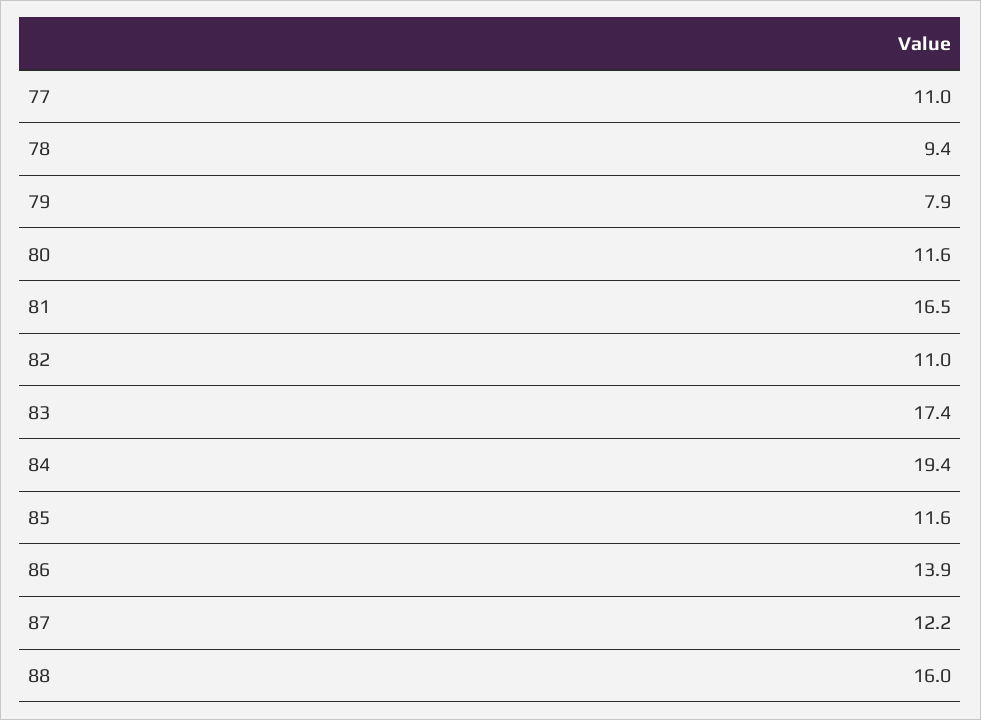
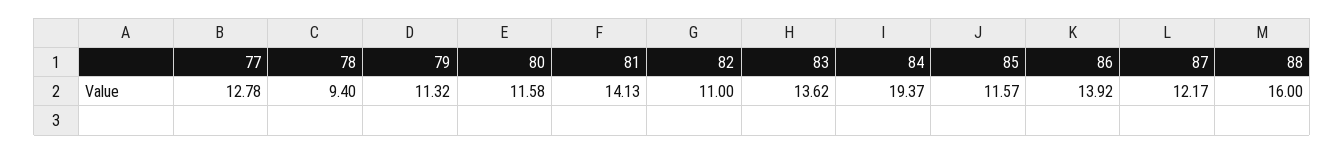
77: 11 -> 12.78
79: 7.9 -> 11.32
81: 16.5 -> 14.13
83: 17.4 -> 13.62

